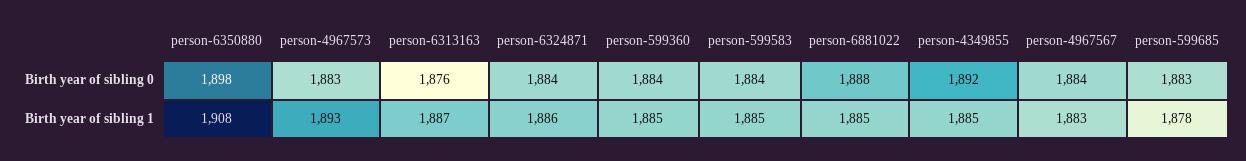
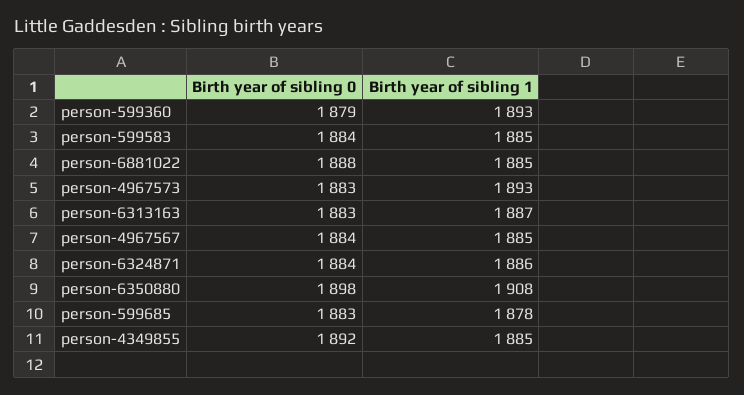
person-6313163, Birth year of sibling 0: 1876 -> 1883
person-599360, Birth year of sibling 0: 1884 -> 1879
person-599360, Birth year of sibling 1: 1885 -> 1893
person-4967567, Birth year of sibling 1: 1883 -> 1885

